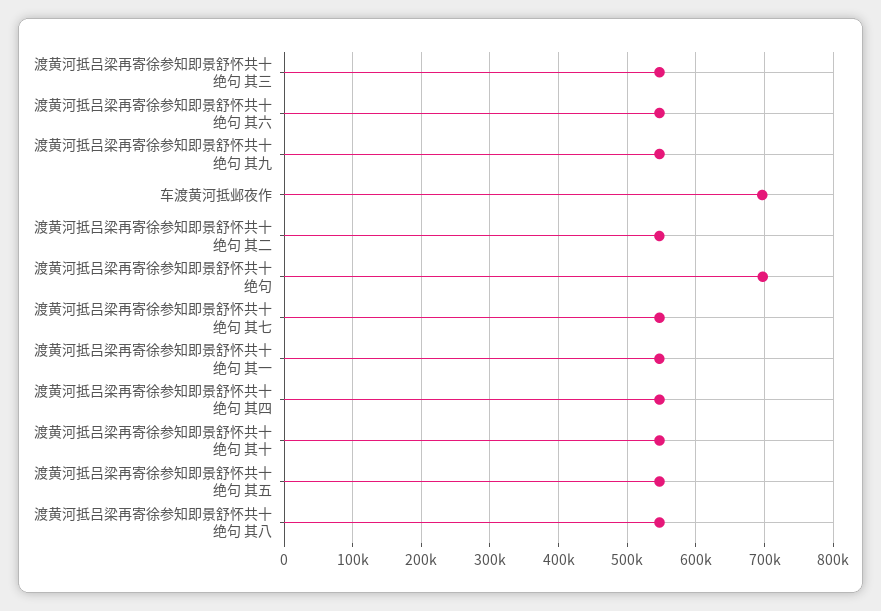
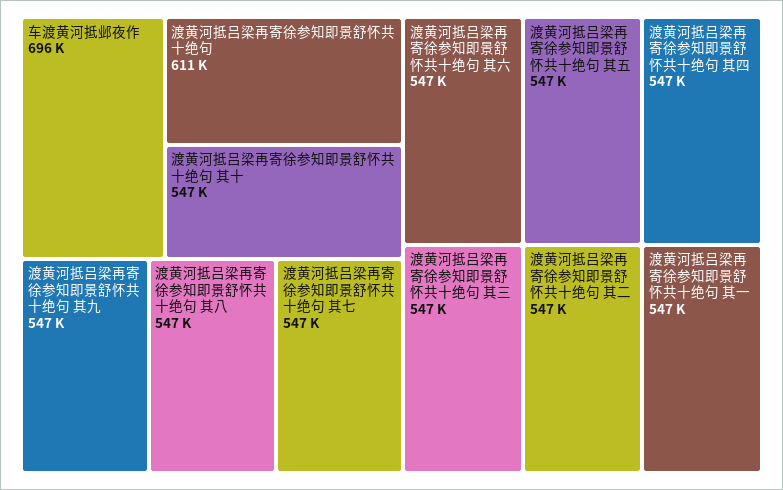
渡黄河抵吕梁再寄徐参知即景舒怀共十绝句: 700000 -> 611000

